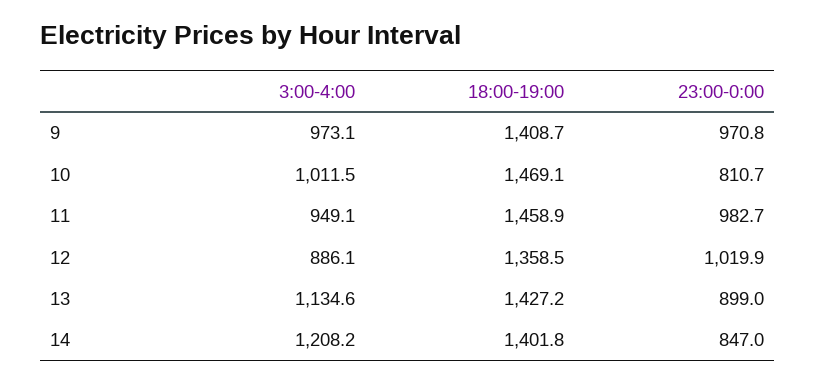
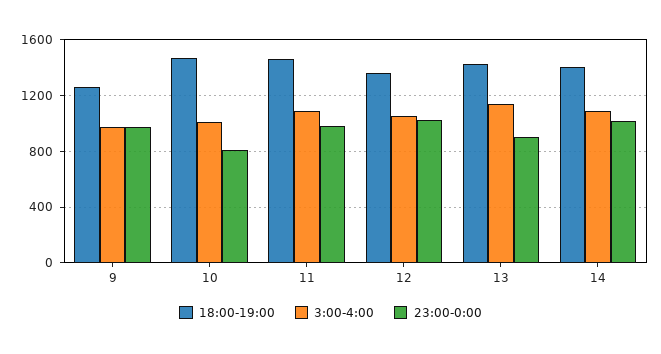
18:00-19:00, 9: 1408.7 -> 1250
3:00-4:00, 11: 949.1 -> 1100
3:00-4:00, 12: 886.1 -> 1050
3:00-4:00, 14: 1208.2 -> 1100
23:00-0:00, 14: 847 -> 1000

